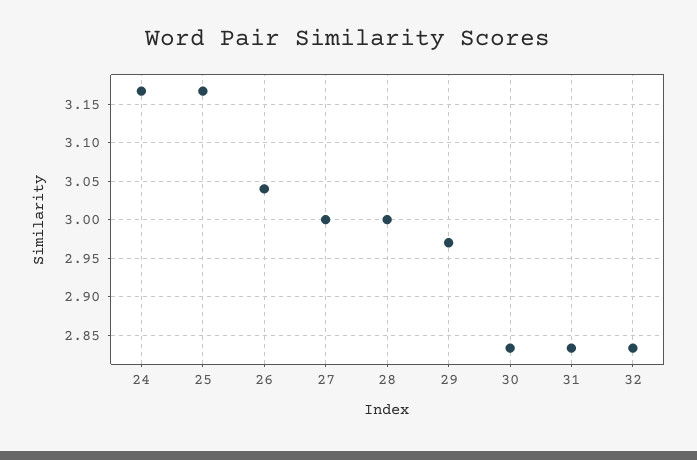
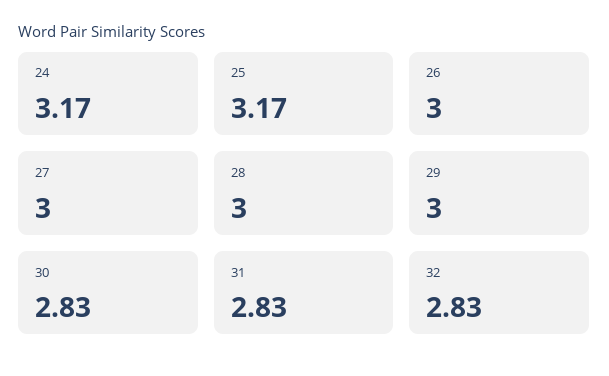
26: 3.04 -> 3
29: 2.97 -> 3

